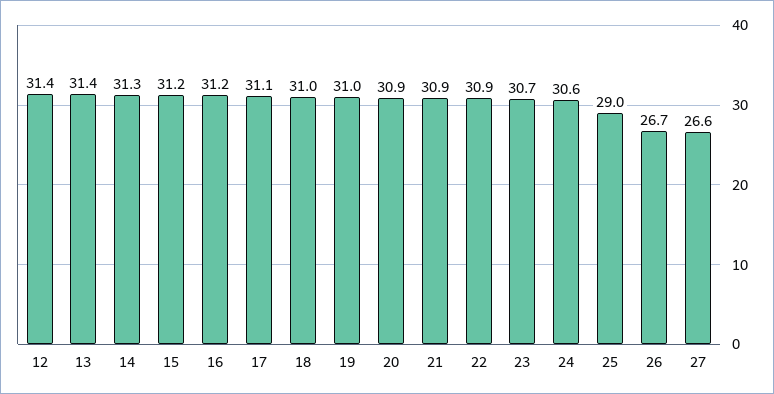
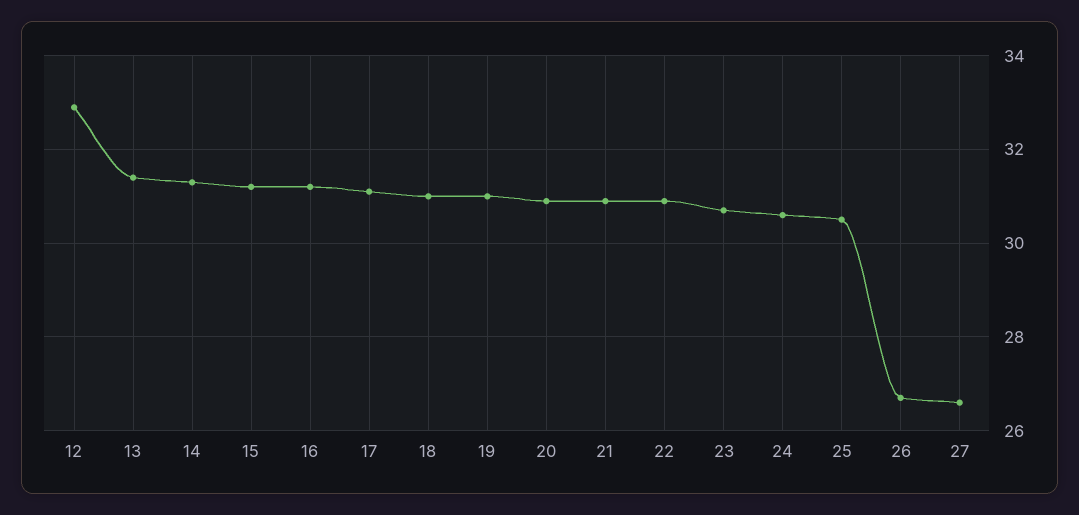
12: 31.4 -> 33
25: 29 -> 30.5

